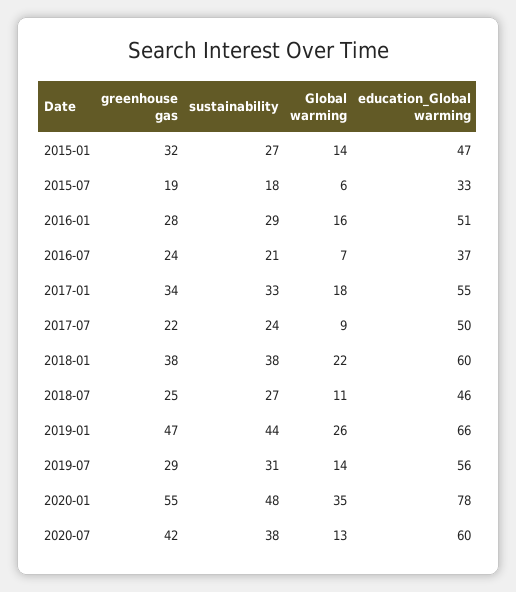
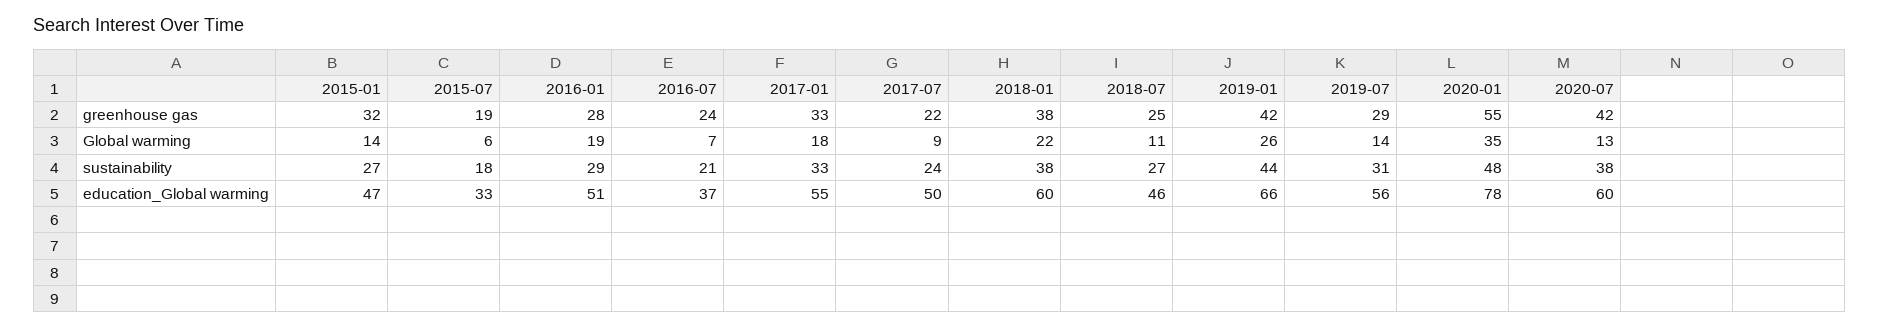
Global warming, 2016-01: 16 -> 19
greenhouse gas, 2017-01: 34 -> 33
greenhouse gas, 2019-01: 47 -> 42

